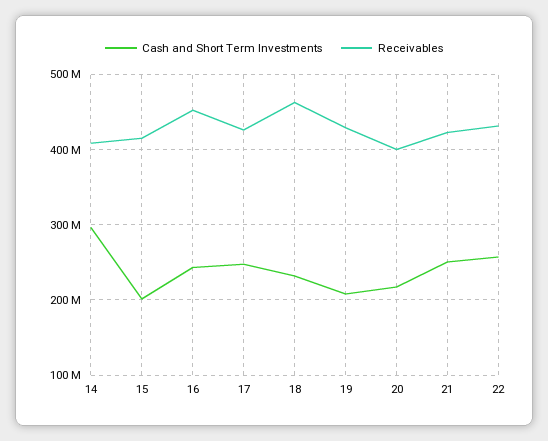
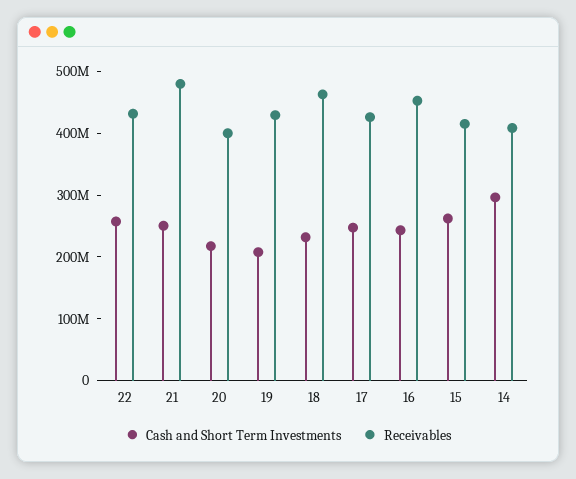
Cash and Short Term Investments, 15: 200000000 -> 260000000
Receivables, 21: 420000000 -> 480000000

